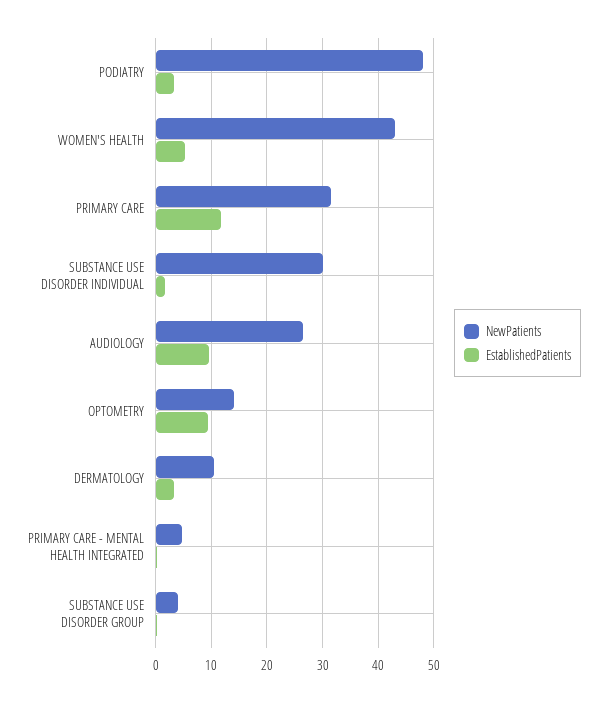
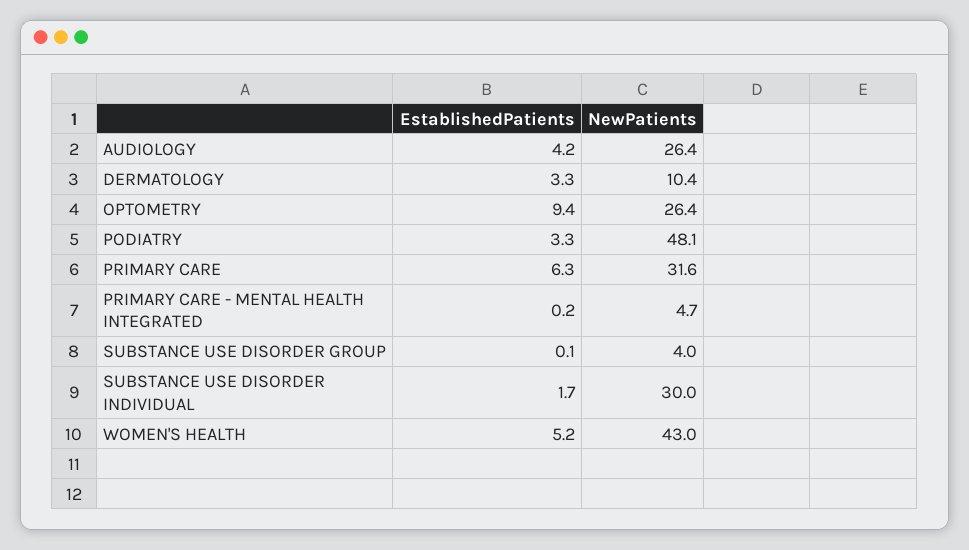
EstablishedPatients, PRIMARY CARE: 12 -> 6.3
EstablishedPatients, AUDIOLOGY: 10 -> 4.2
NewPatients, OPTOMETRY: 14 -> 26.4

